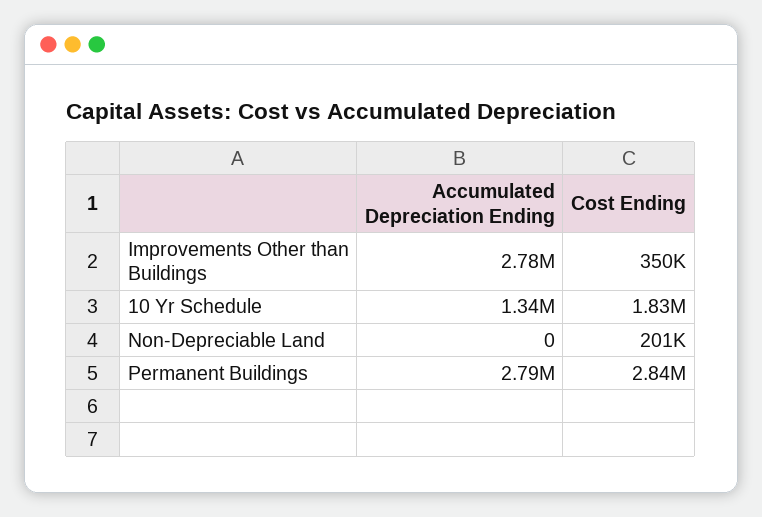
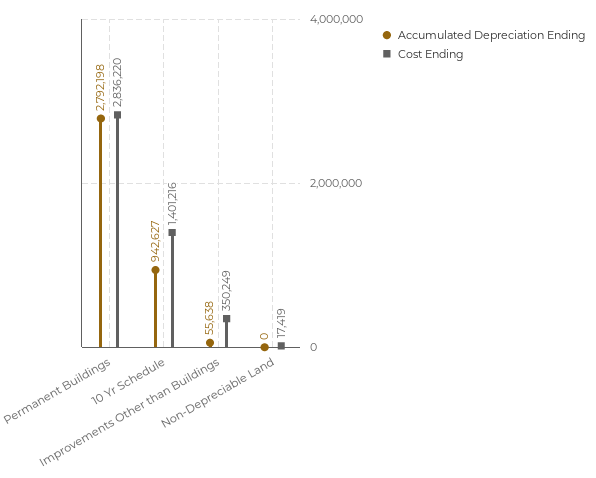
Accumulated Depreciation Ending, Improvements Other than Buildings: 2780000 -> 55638
Accumulated Depreciation Ending, 10 Yr Schedule: 1340000 -> 942627
Cost Ending, 10 Yr Schedule: 1830000 -> 1401216
Cost Ending, Non-Depreciable Land: 201000 -> 17419

